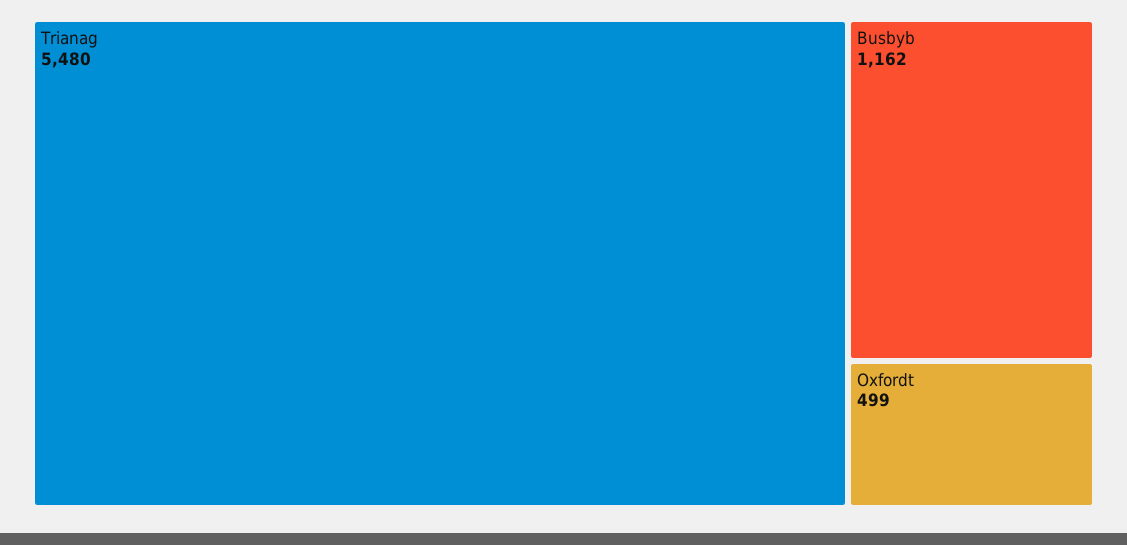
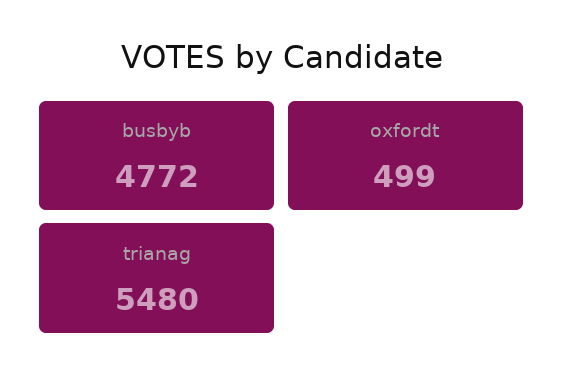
Busbyb: 1162 -> 4772

